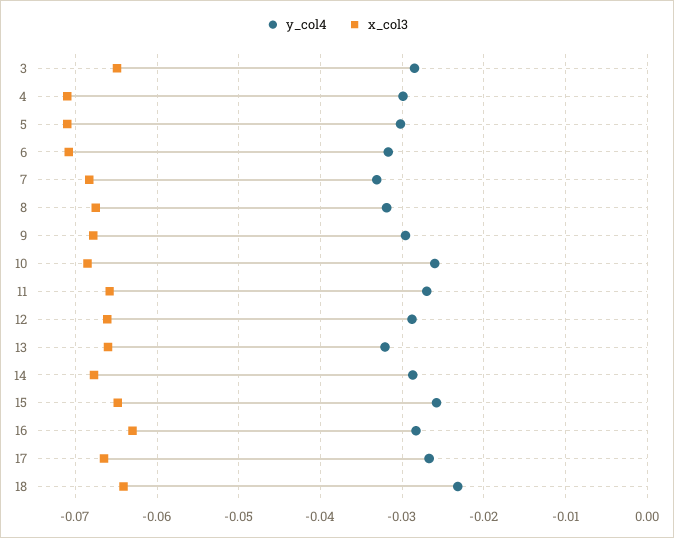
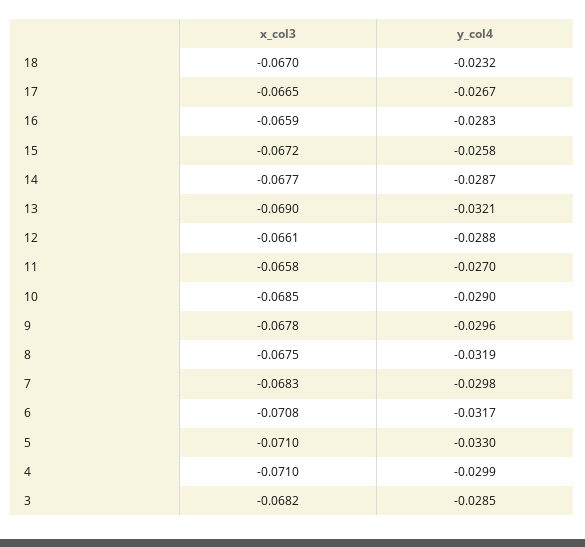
x_col3, 3: -0.065 -> -0.0682
y_col4, 5: -0.03 -> -0.033
y_col4, 7: -0.033 -> -0.0298
y_col4, 10: -0.026 -> -0.029
x_col3, 13: -0.066 -> -0.069
x_col3, 15: -0.065 -> -0.0672
x_col3, 16: -0.063 -> -0.0659
x_col3, 18: -0.064 -> -0.067

